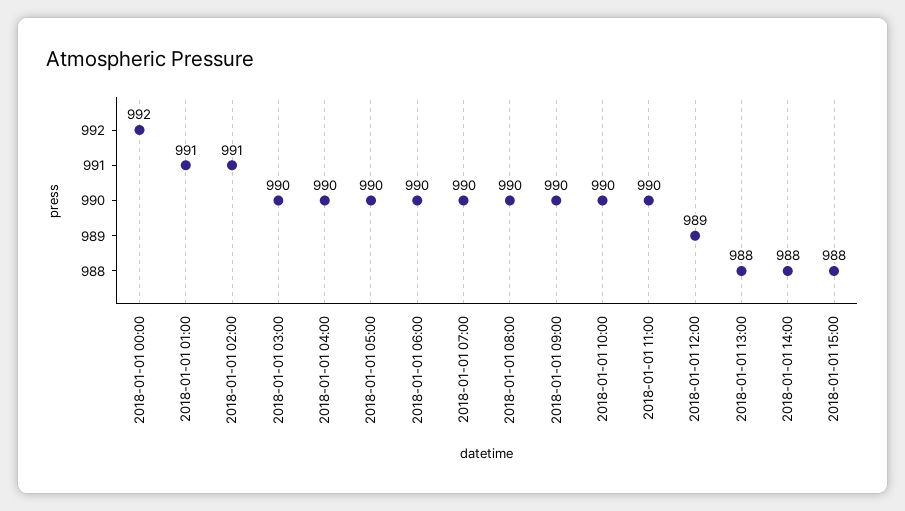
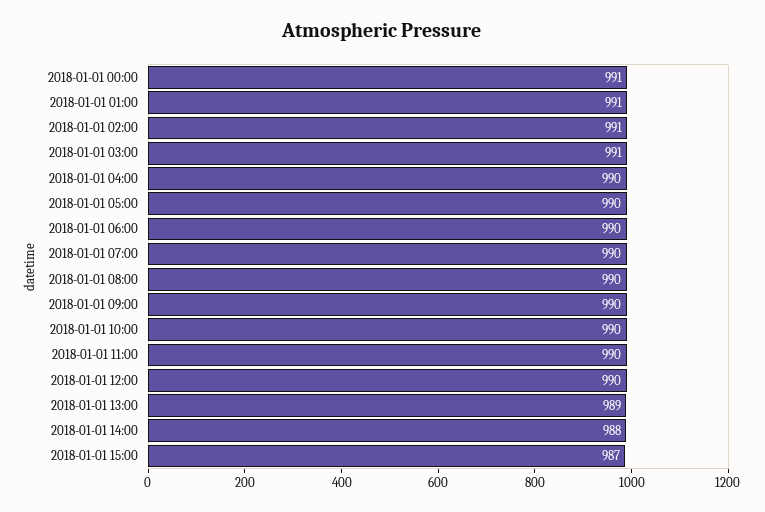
2018-01-01 00:00: 992 -> 991
2018-01-01 03:00: 990 -> 991
2018-01-01 12:00: 989 -> 990
2018-01-01 13:00: 988 -> 989
2018-01-01 15:00: 988 -> 987

